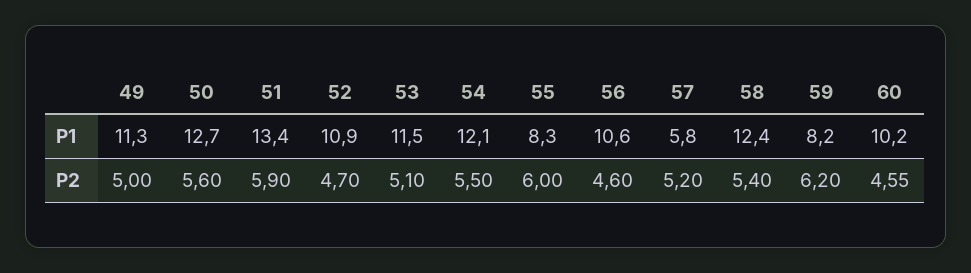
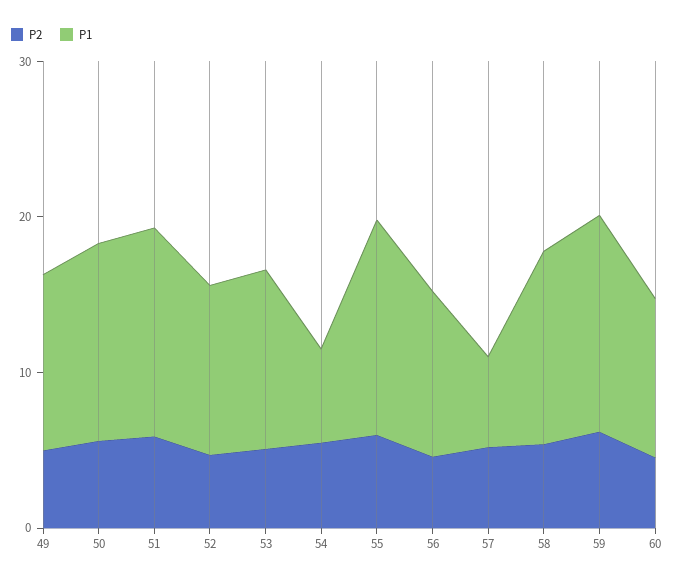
P1, 54: 12.1 -> 6
P1, 55: 8.3 -> 14
P1, 59: 8.2 -> 14

